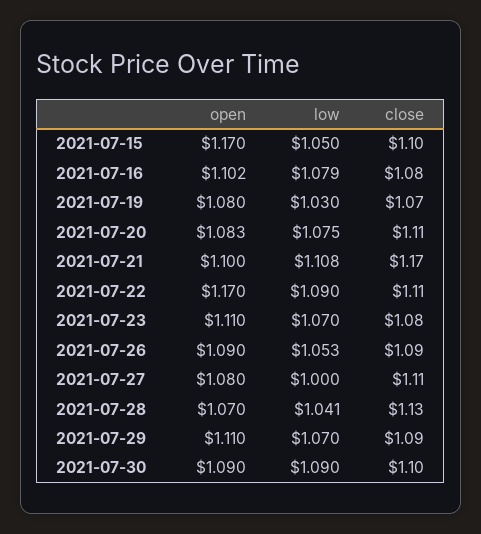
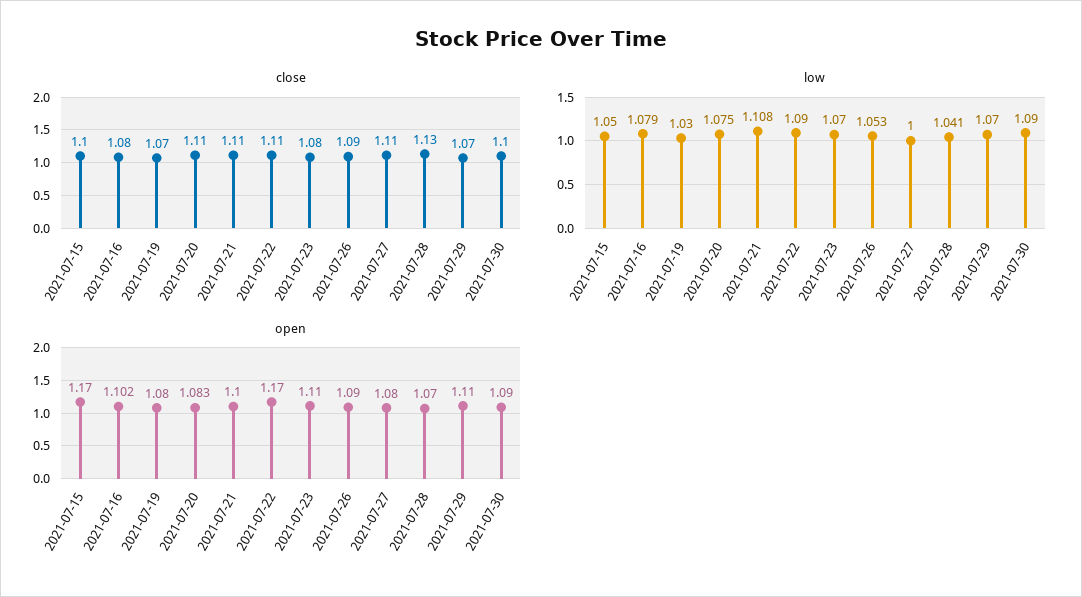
close, 2021-07-21: 1.17 -> 1.11
close, 2021-07-29: 1.09 -> 1.07

